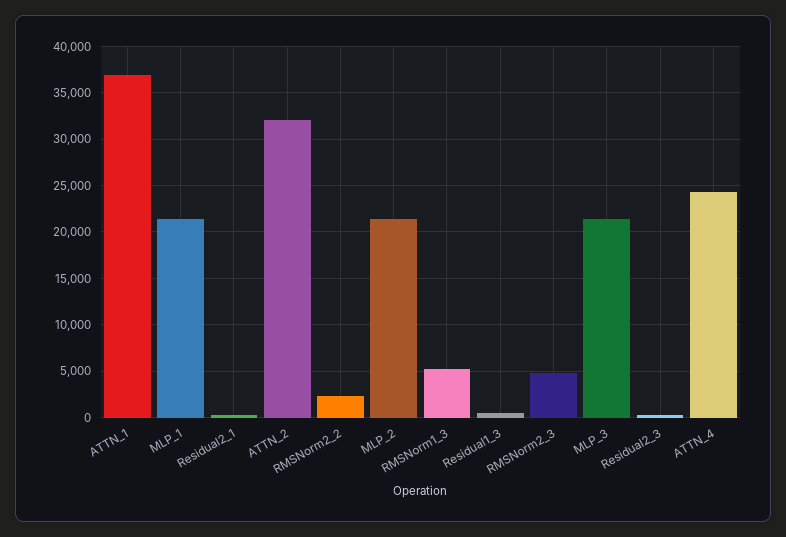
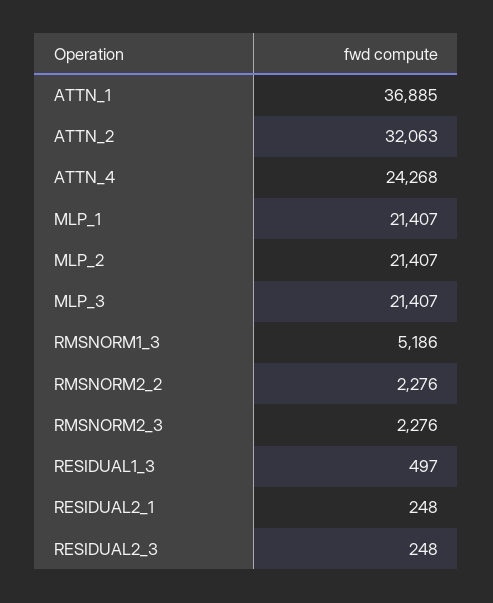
RMSNorm2_3: 5000 -> 2276

